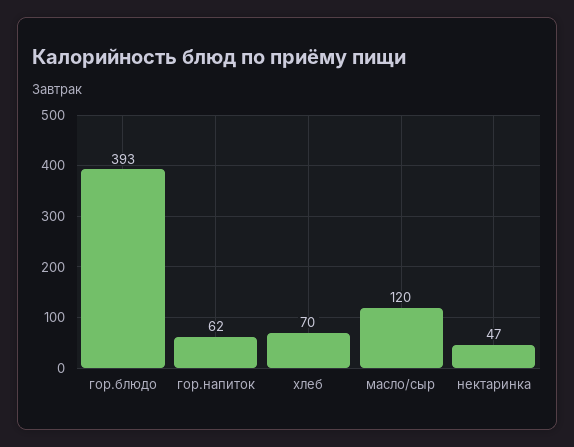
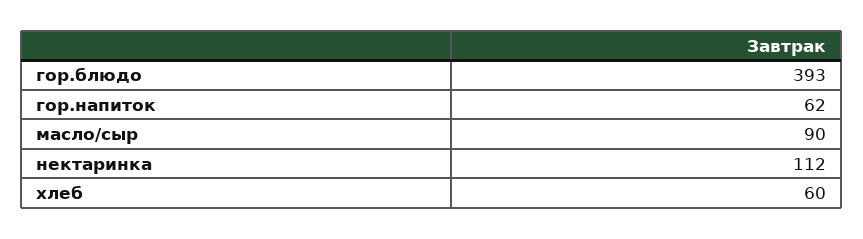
хлеб: 70 -> 60
масло/сыр: 120 -> 90
нектаринка: 47 -> 112

